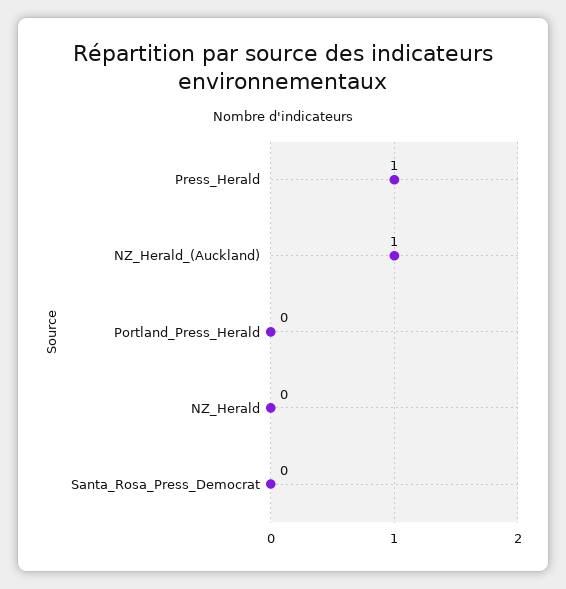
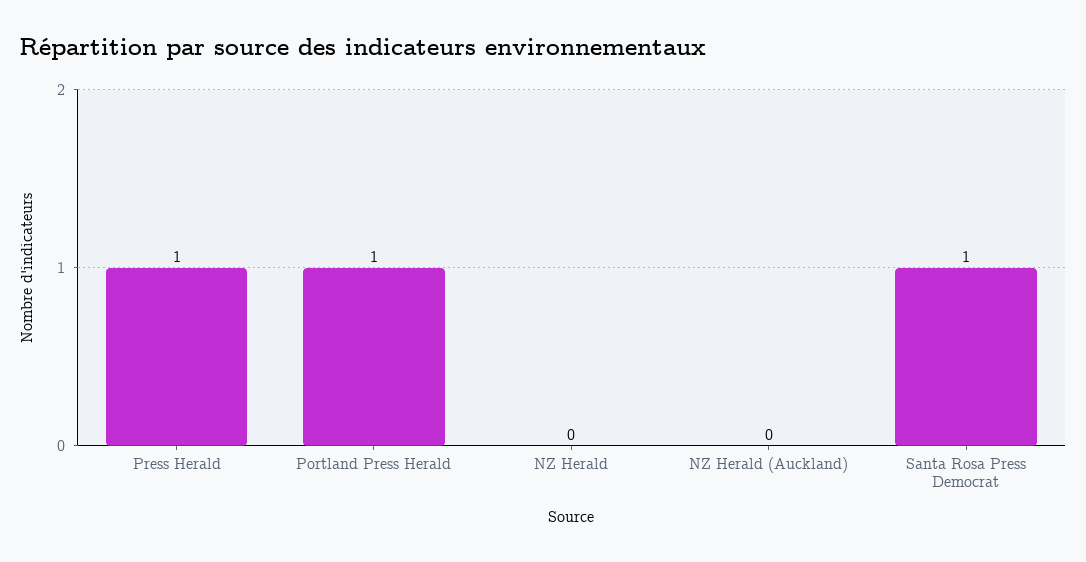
NZ_Herald_(Auckland): 1 -> 0
Portland_Press_Herald: 0 -> 1
Santa_Rosa_Press_Democrat: 0 -> 1

